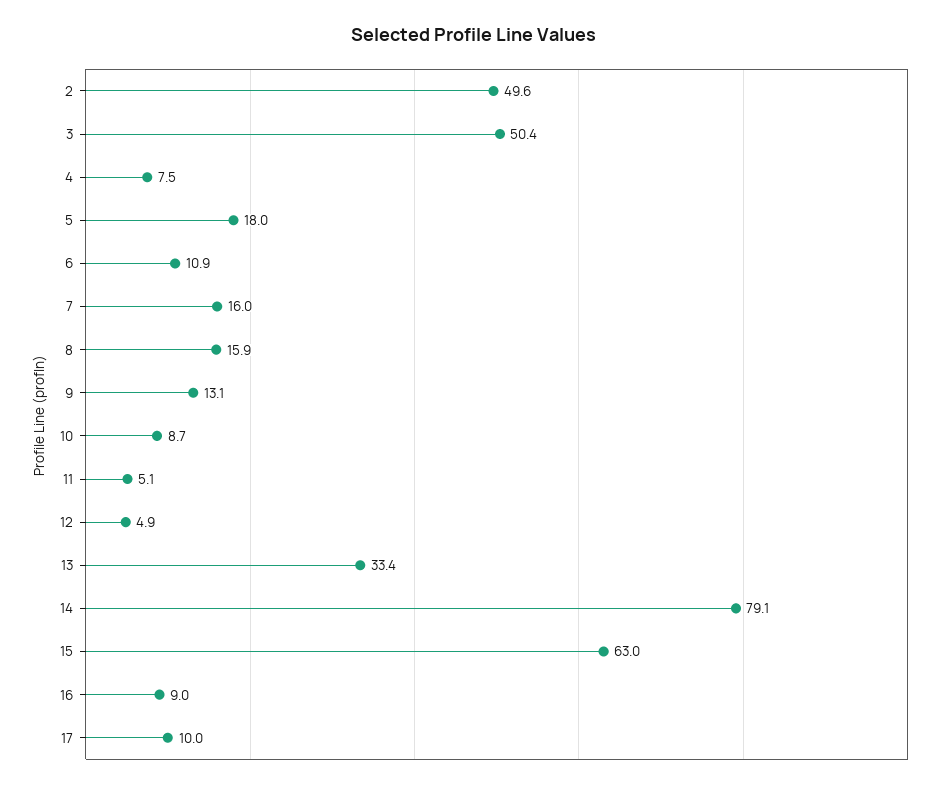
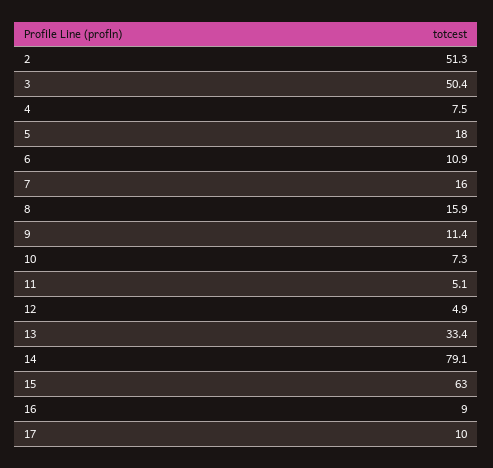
2: 49.6 -> 51.3
9: 13.1 -> 11.4
10: 8.7 -> 7.3

